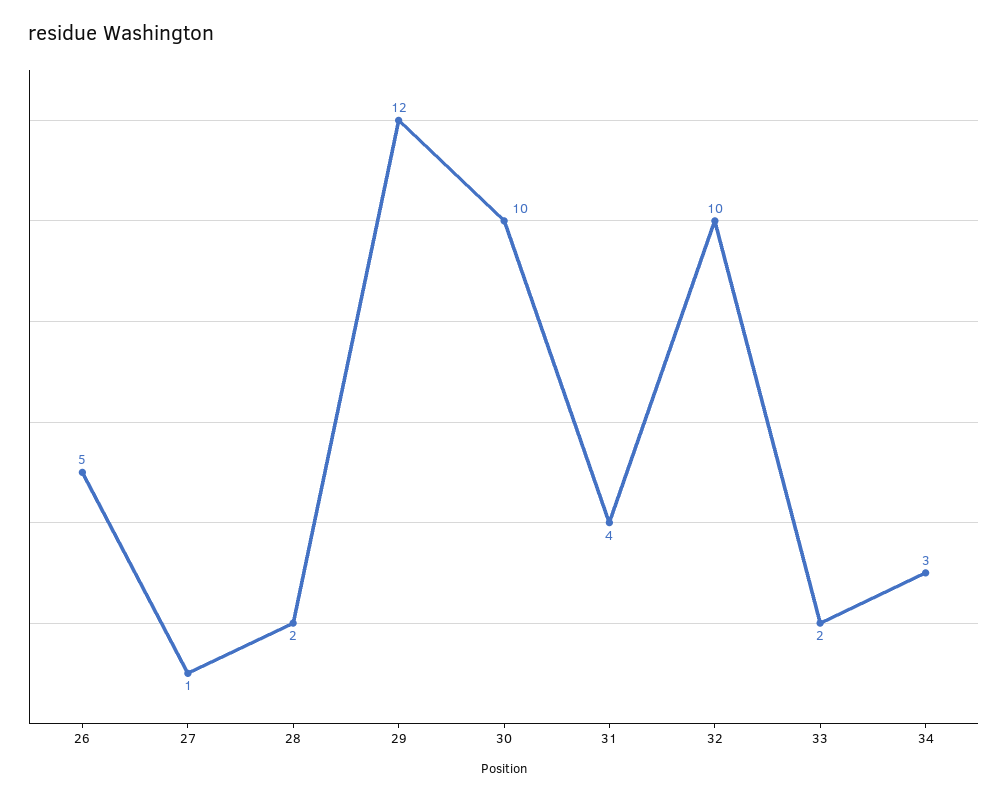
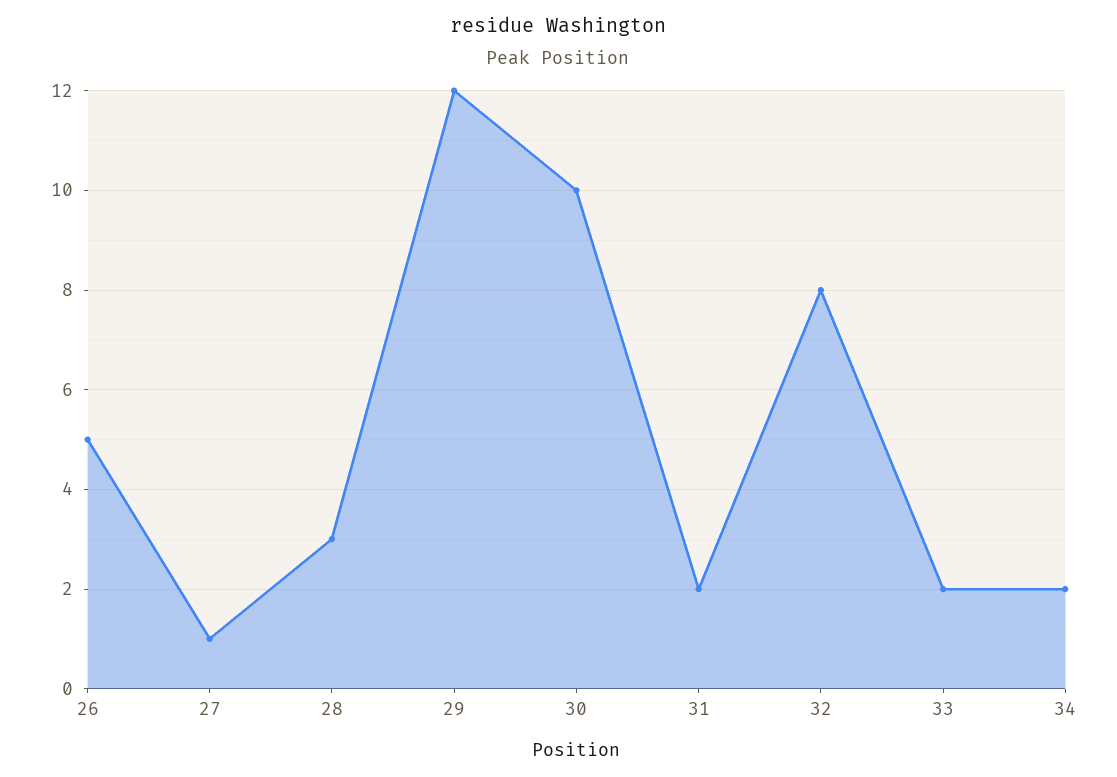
28: 2 -> 3
31: 4 -> 2
32: 10 -> 8
34: 3 -> 2

